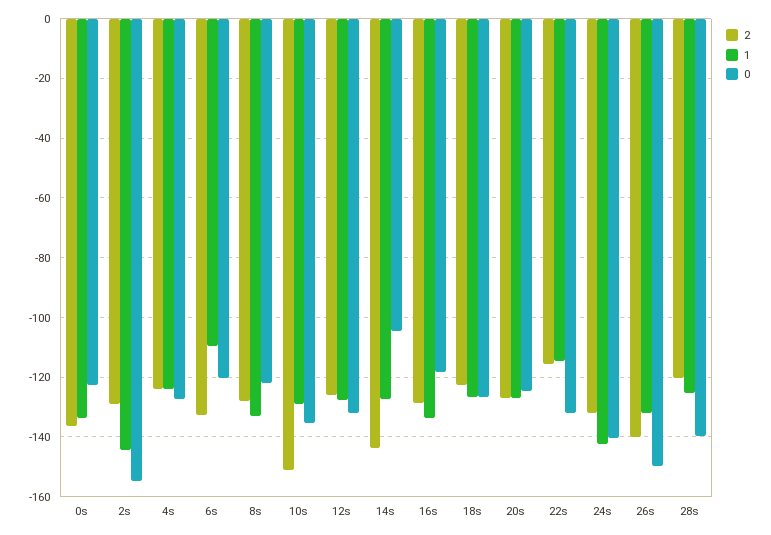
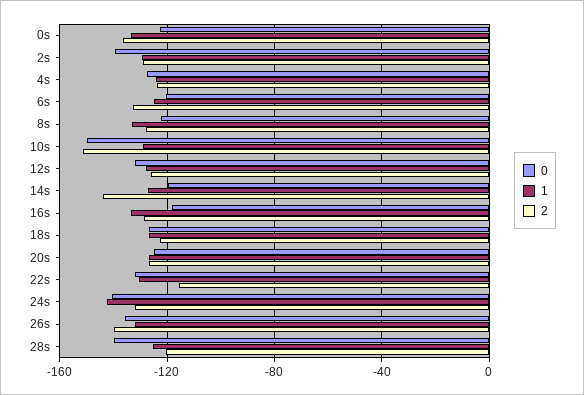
1, 2s: -145 -> -130
0, 2s: -155 -> -140
1, 6s: -110 -> -125
0, 10s: -135 -> -150
0, 14s: -105 -> -120
1, 22s: -115 -> -130
0, 26s: -150 -> -135

